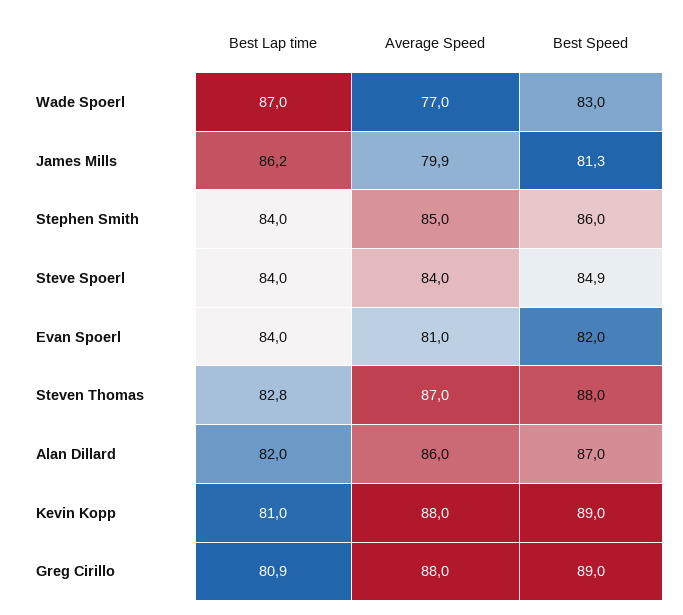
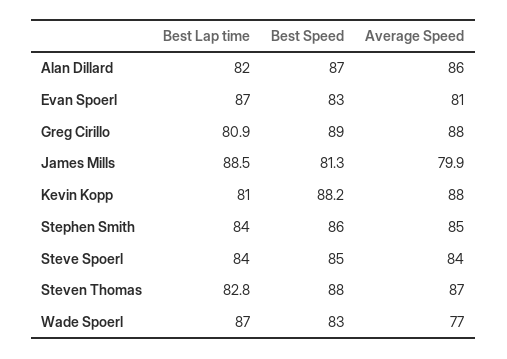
Best Lap time, James Mills: 86.2 -> 88.5
Best Speed, Steve Spoerl: 84.9 -> 85
Best Lap time, Evan Spoerl: 84 -> 87
Best Speed, Evan Spoerl: 82 -> 83
Best Speed, Kevin Kopp: 89 -> 88.2

